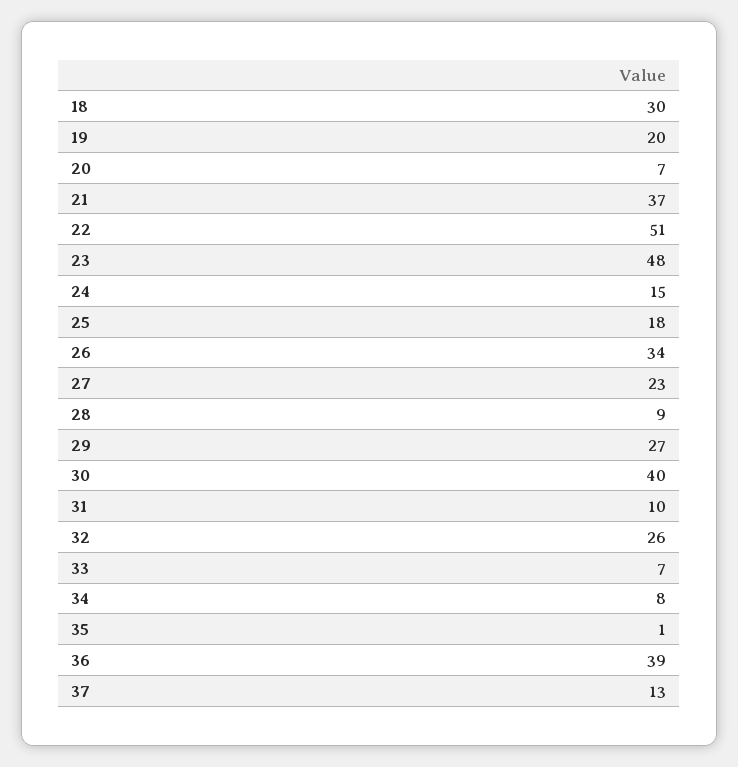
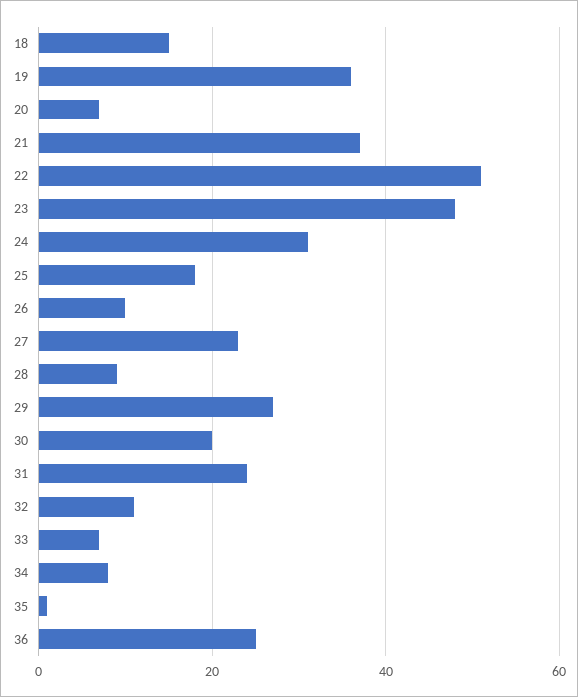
18: 30 -> 15
19: 20 -> 35
24: 15 -> 30
26: 34 -> 10
30: 40 -> 20
31: 10 -> 25
32: 26 -> 10
36: 39 -> 25
37: 13 -> none

